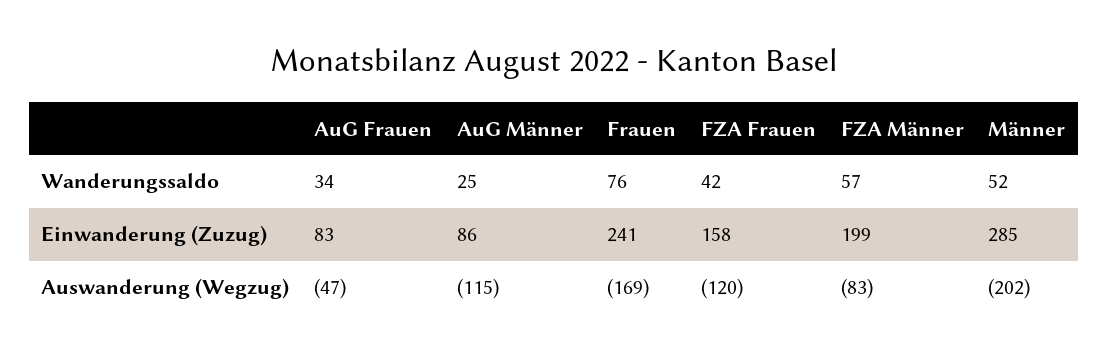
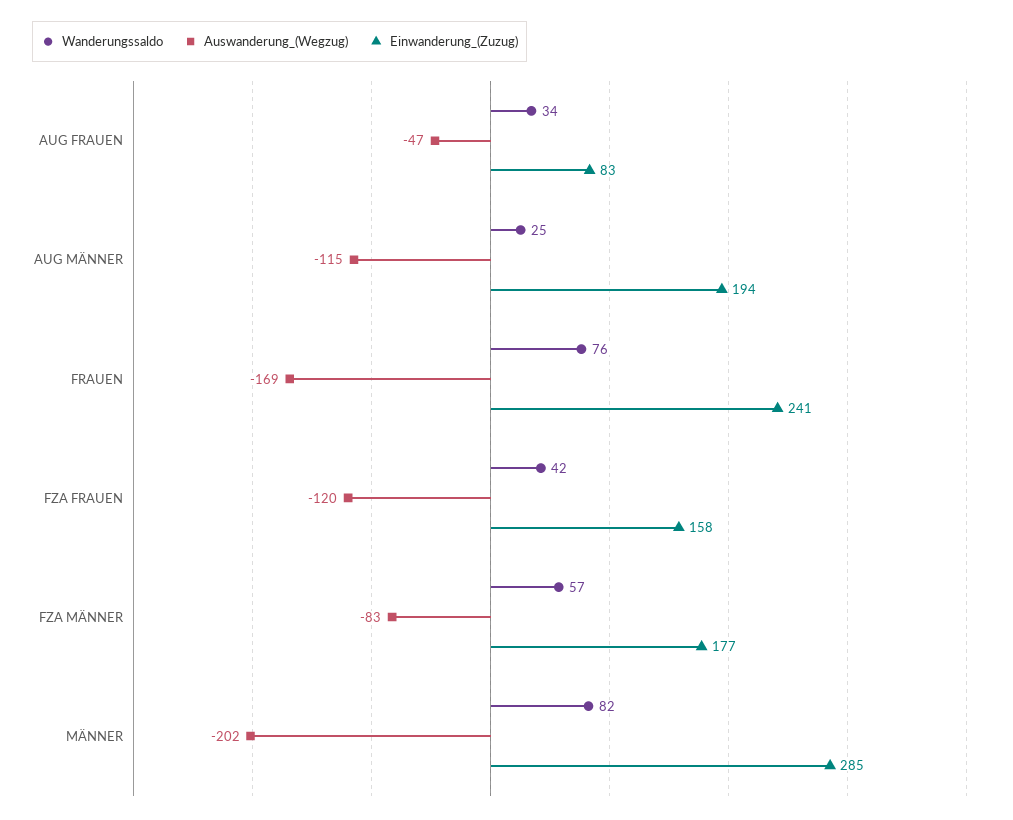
Wanderungssaldo, Männer: 52 -> 82
Einwanderung (Zuzug), AuG Männer: 86 -> 194
Einwanderung (Zuzug), FZA Männer: 199 -> 177

